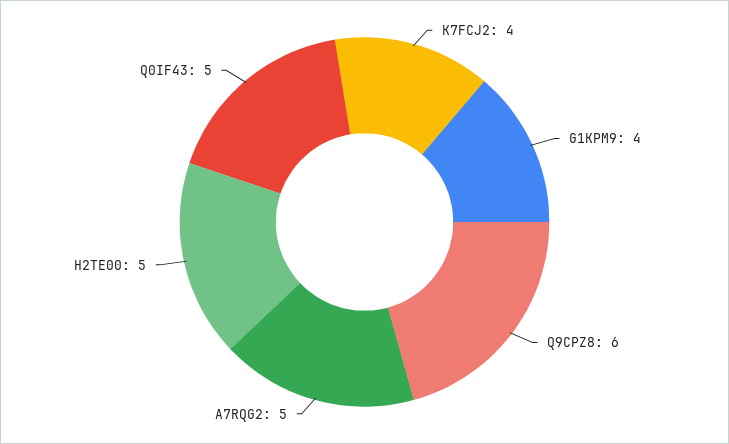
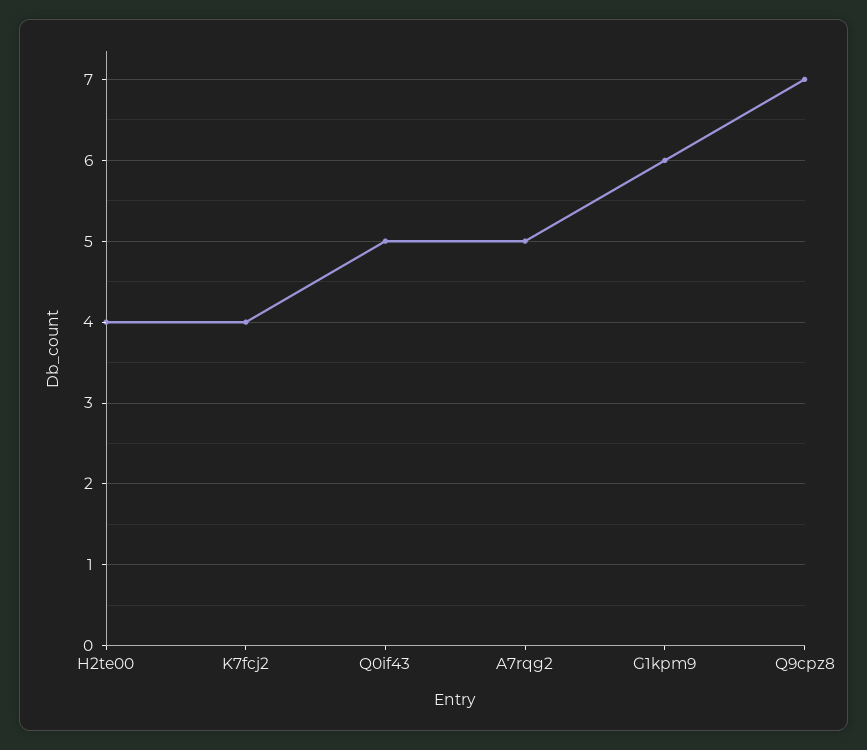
G1KPM9: 4 -> 6
Q9CPZ8: 6 -> 7
H2TE00: 5 -> 4

